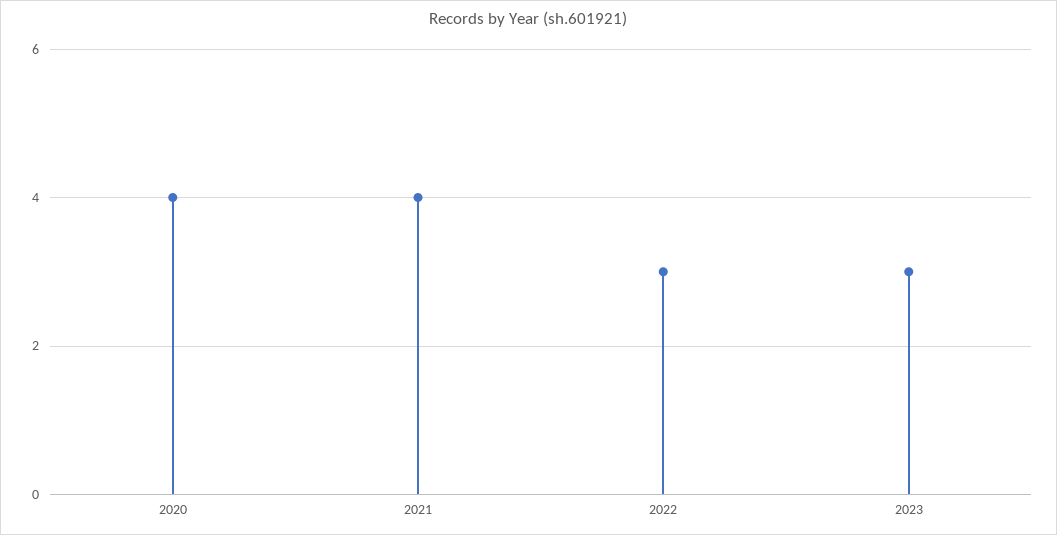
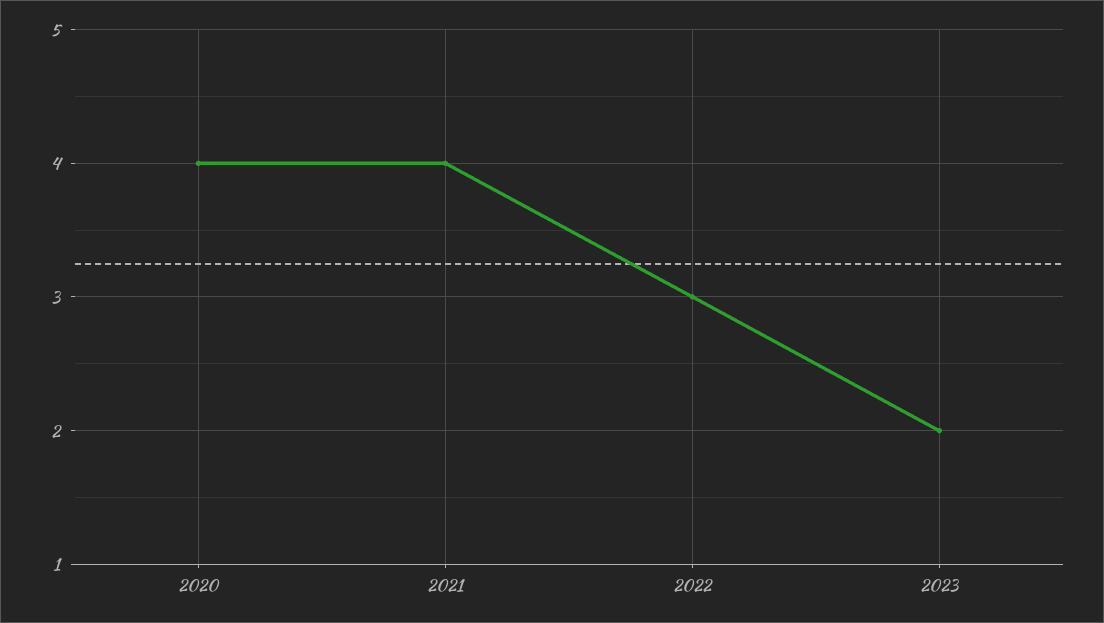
2023: 3 -> 2

